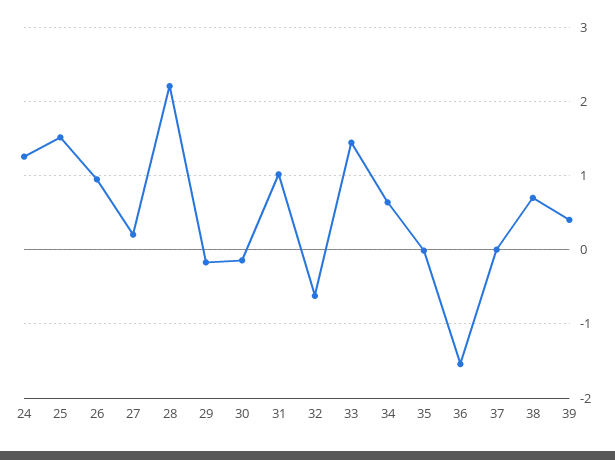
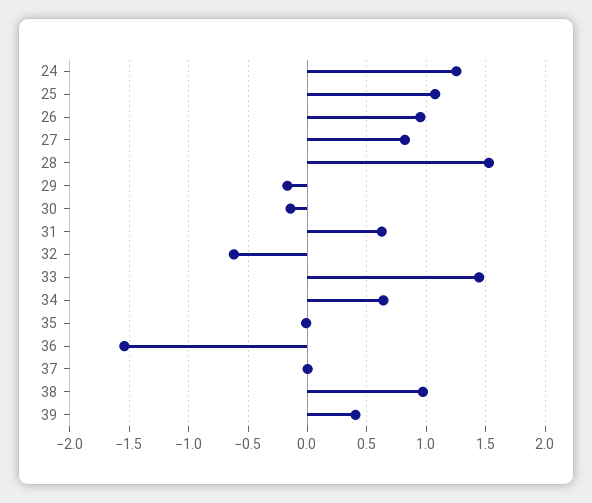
25: 1.5 -> 1.1
27: 0.2 -> 0.8
28: 2.2 -> 1.5
31: 1 -> 0.6
38: 0.7 -> 1

